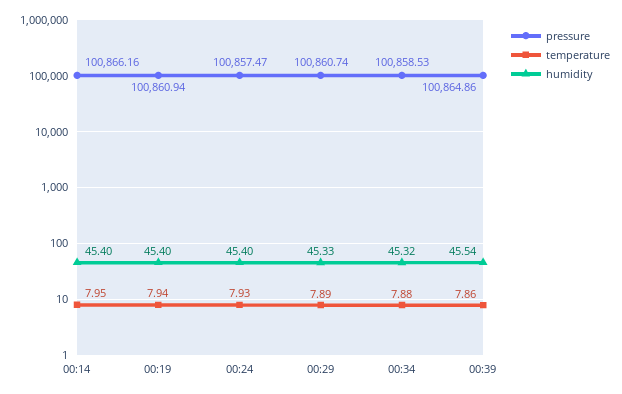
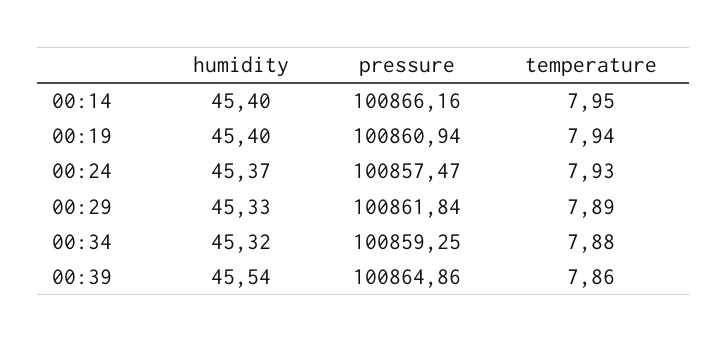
humidity, 00:24: 45.4 -> 45.37
pressure, 00:29: 100860.74 -> 100861.84
pressure, 00:34: 100858.53 -> 100859.25

